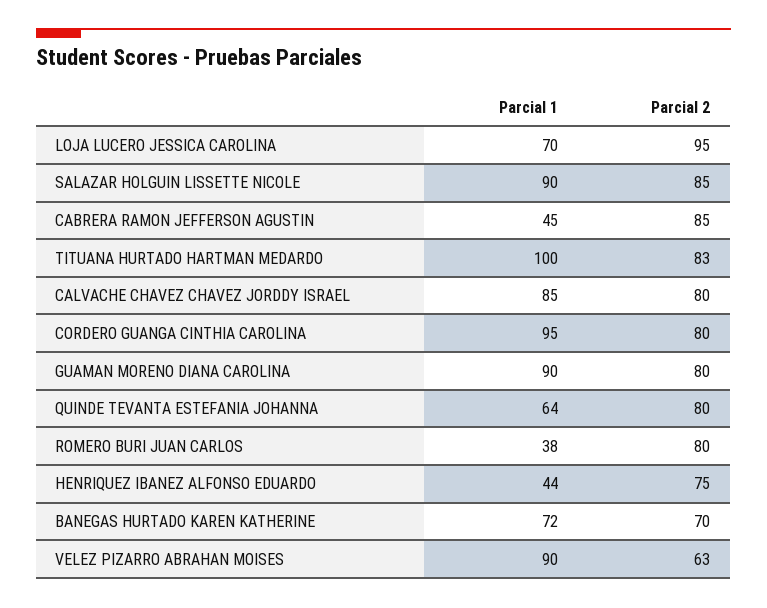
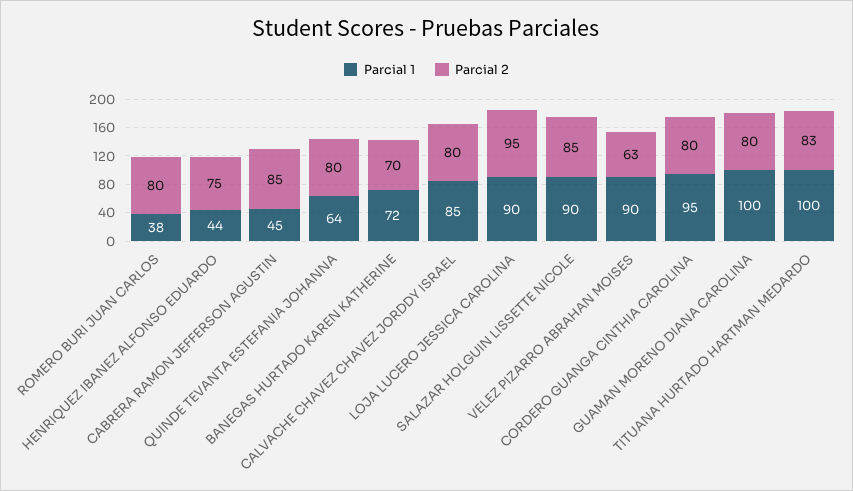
Parcial 1, LOJA LUCERO JESSICA CAROLINA: 70 -> 90
Parcial 1, GUAMAN MORENO DIANA CAROLINA: 90 -> 100

